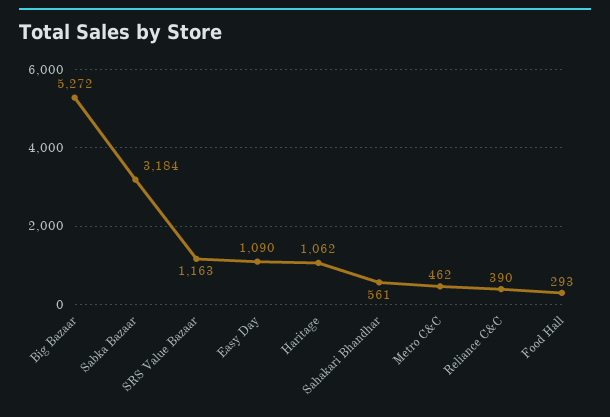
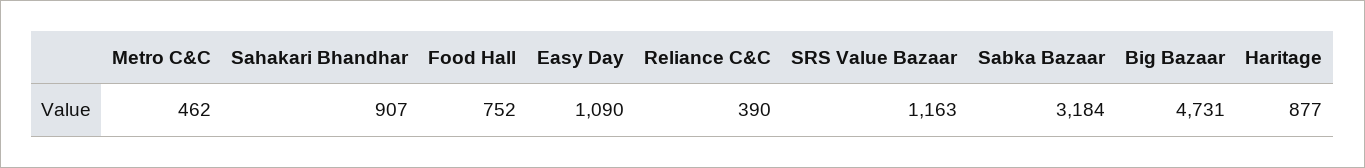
Big Bazaar: 5272 -> 4731
Haritage: 1062 -> 877
Sahakari Bhandhar: 561 -> 907
Food Hall: 293 -> 752

